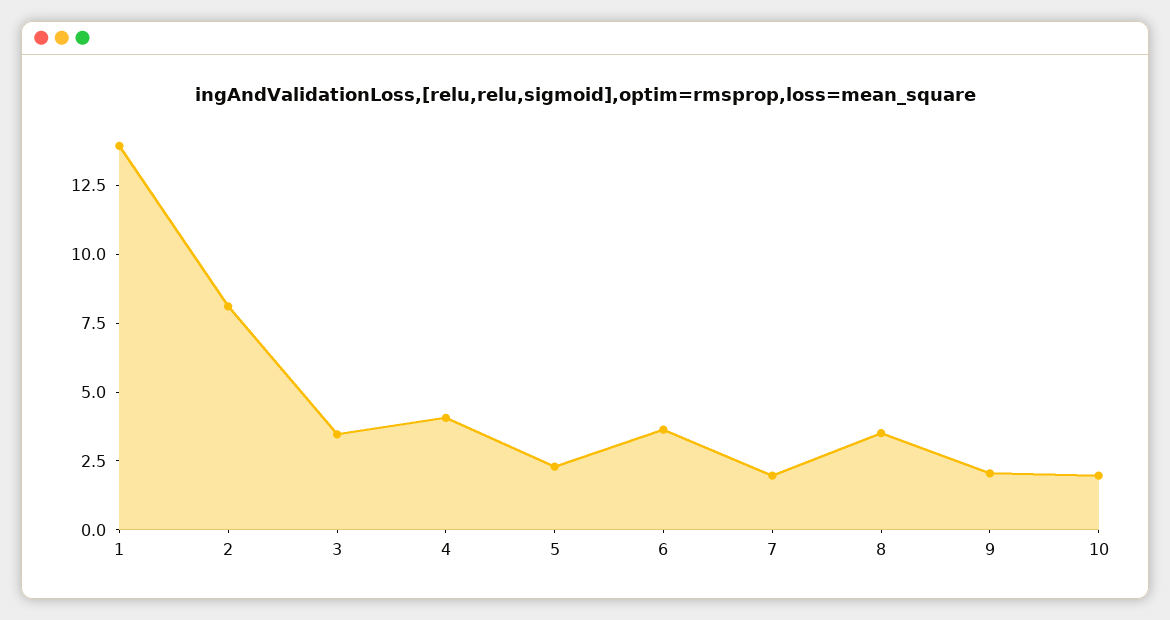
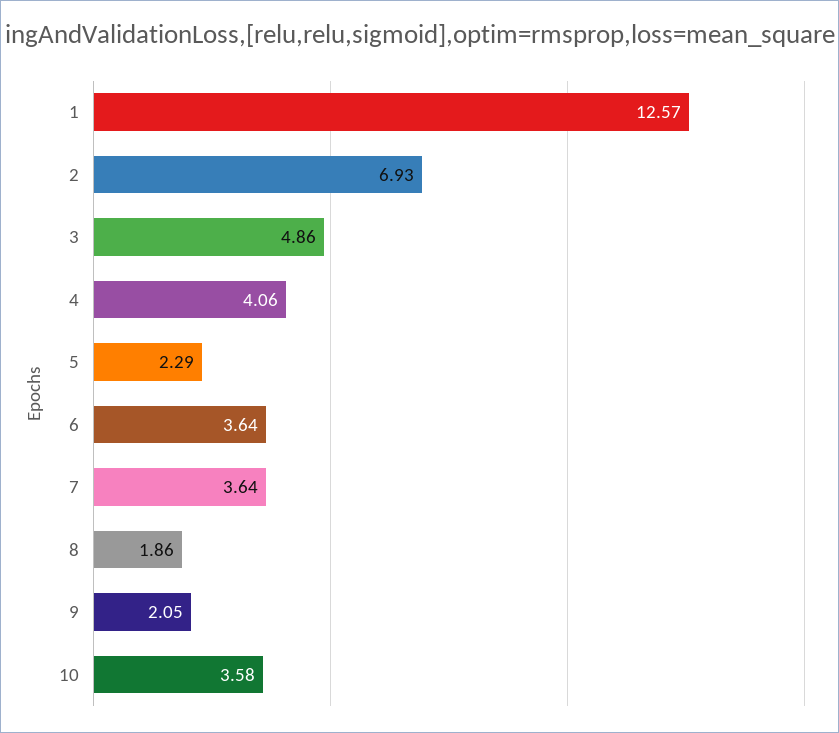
1: 14 -> 12.57
2: 8 -> 6.93
3: 3.5 -> 4.86
7: 2 -> 3.64
8: 3.5 -> 1.86
10: 2 -> 3.58

